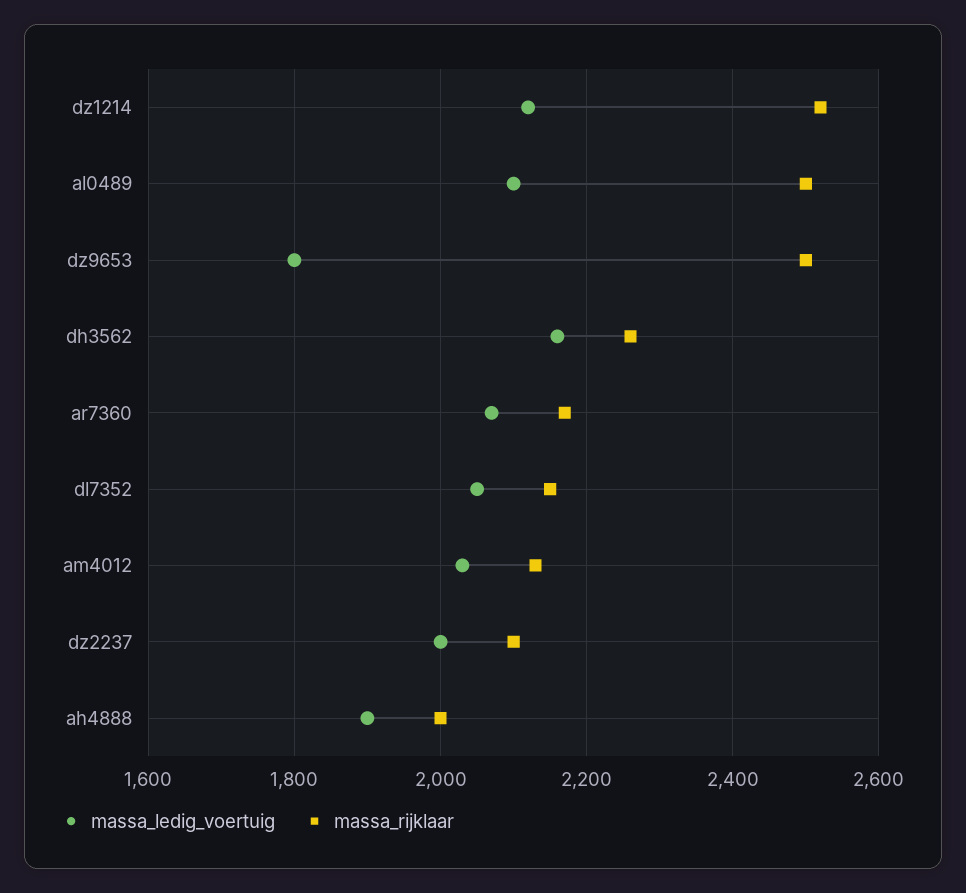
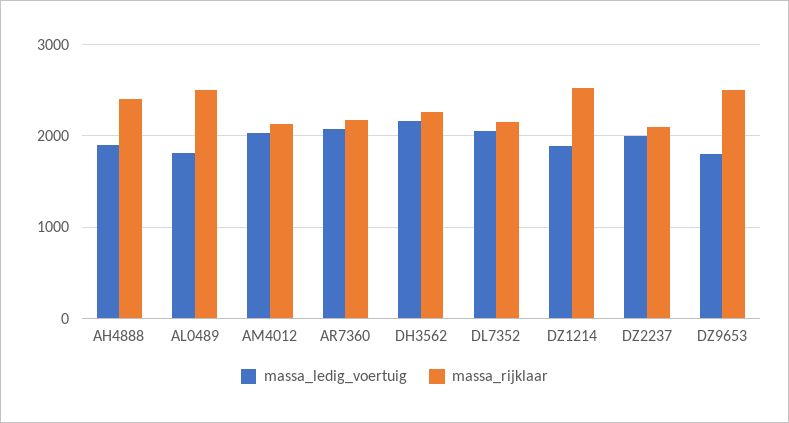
massa_ledig_voertuig, dz1214: 2120 -> 1900
massa_ledig_voertuig, al0489: 2100 -> 1800
massa_rijklaar, ah4888: 2000 -> 2400

